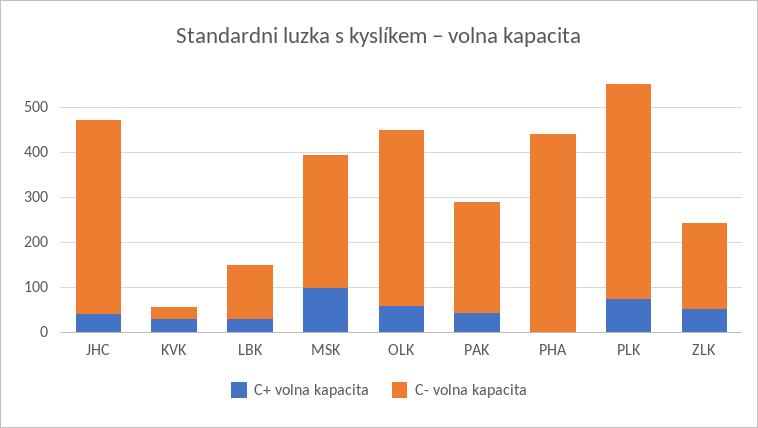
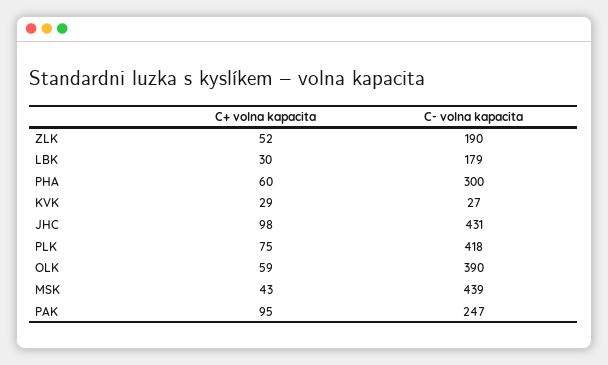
C+ volna kapacita, JHC: 40 -> 98
C- volna kapacita, LBK: 120 -> 179
C+ volna kapacita, MSK: 100 -> 43
C- volna kapacita, MSK: 300 -> 439
C+ volna kapacita, PAK: 40 -> 95
C+ volna kapacita, PHA: 0 -> 60
C- volna kapacita, PHA: 440 -> 300
C- volna kapacita, PLK: 480 -> 418

